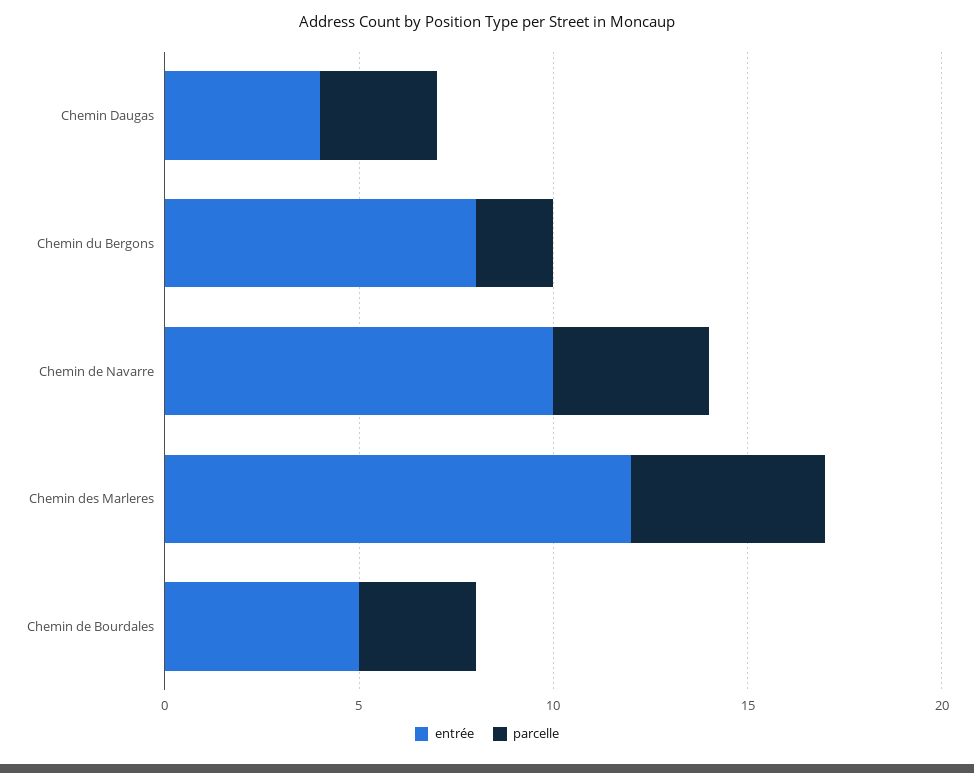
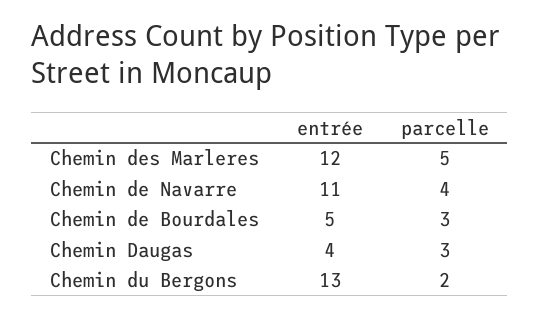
entrée, Chemin du Bergons: 8 -> 13
entrée, Chemin de Navarre: 10 -> 11

